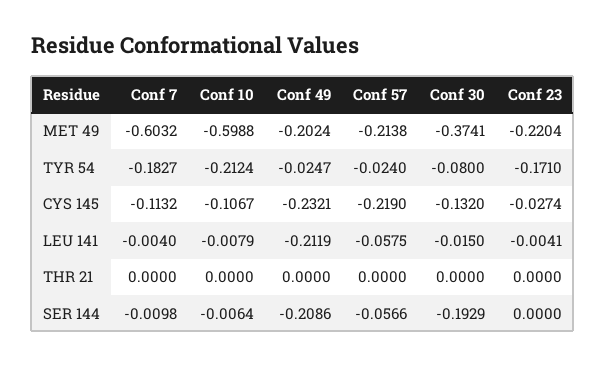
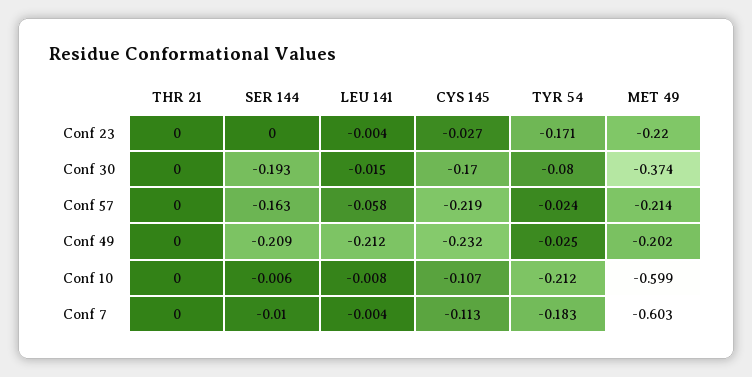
Conf 30, CYS 145: -0.132 -> -0.17
Conf 57, SER 144: -0.0566 -> -0.163

